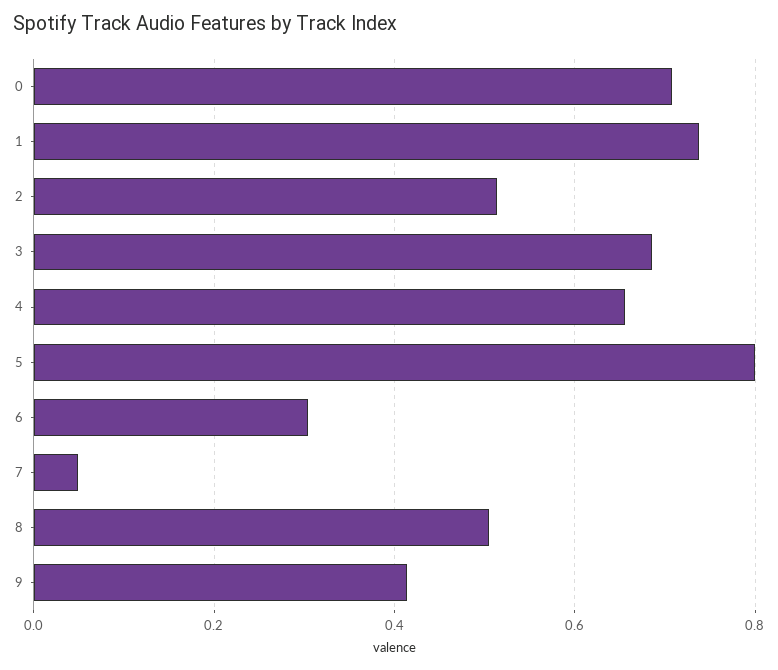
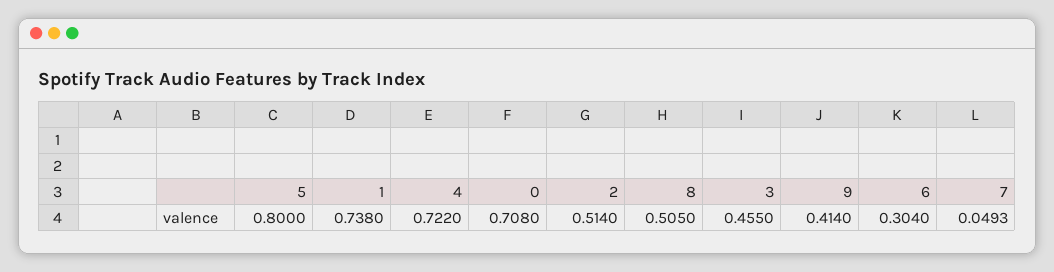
3: 0.68 -> 0.455
4: 0.66 -> 0.722

